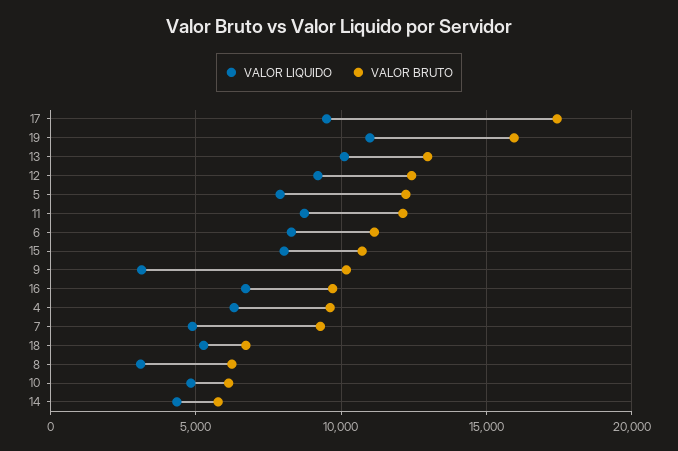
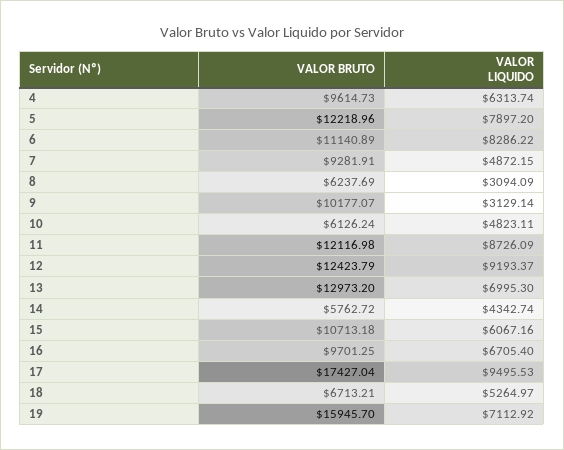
VALOR LIQUIDO, 19: 11000 -> 7112.92
VALOR LIQUIDO, 13: 10000 -> 6995.3
VALOR LIQUIDO, 15: 8000 -> 6067.16

